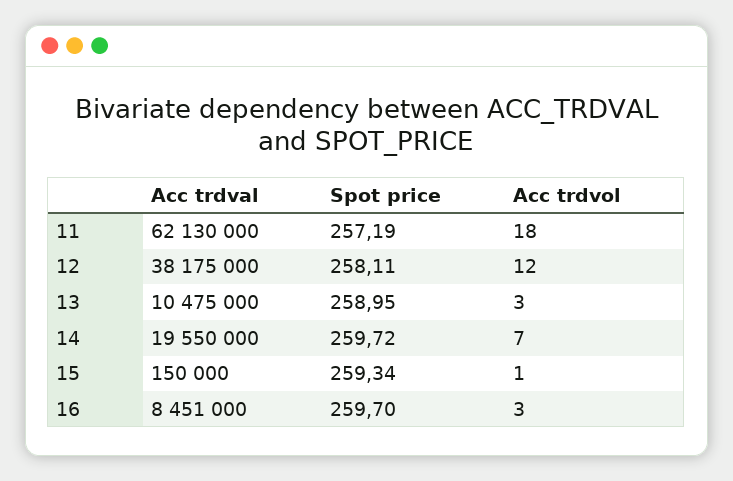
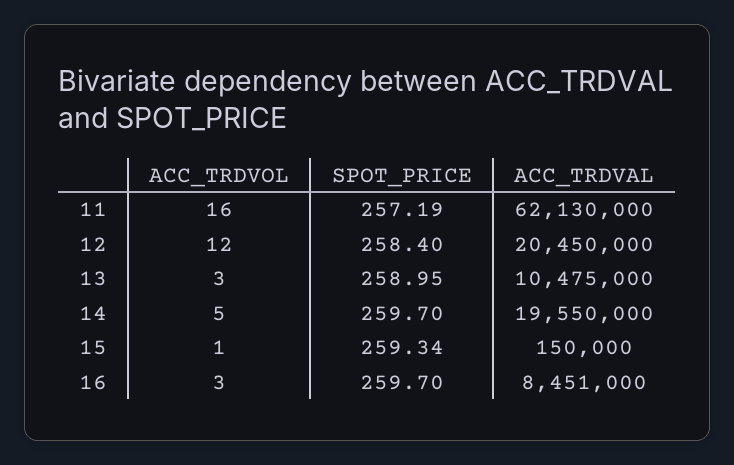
Acc trdvol, 11: 18 -> 16
Acc trdval, 12: 38175000 -> 20450000
Spot price, 12: 258.11 -> 258.4
Spot price, 14: 259.72 -> 259.7
Acc trdvol, 14: 7 -> 5

